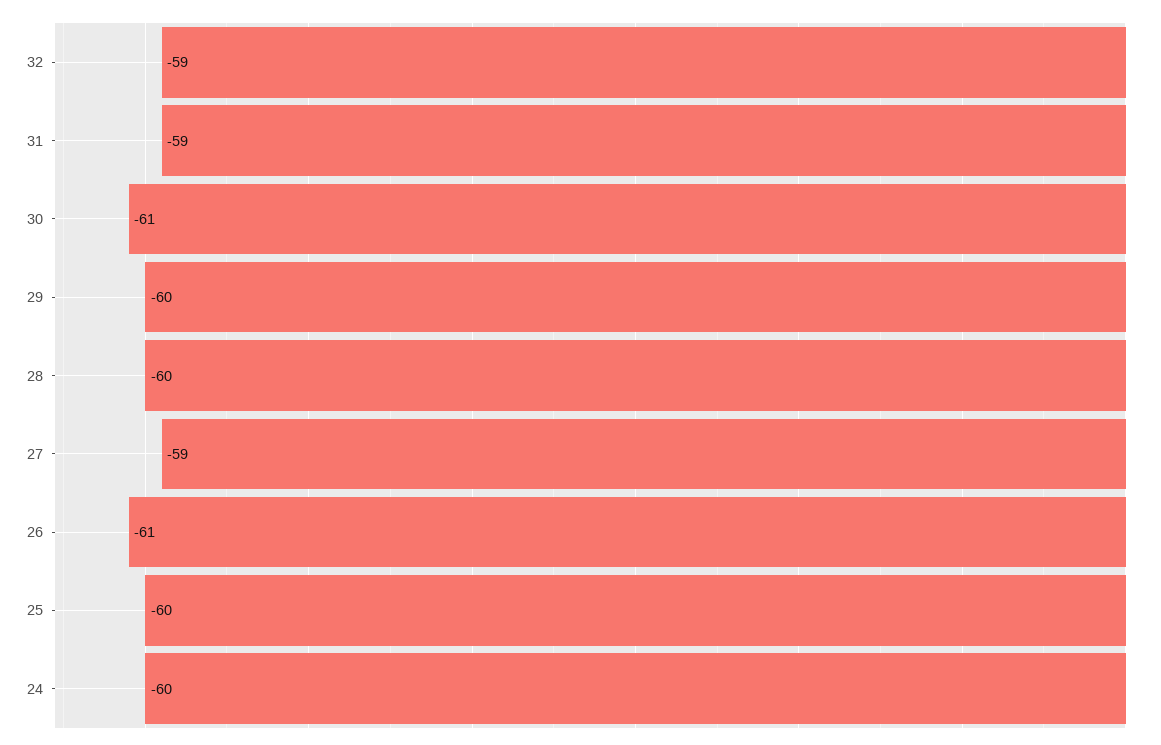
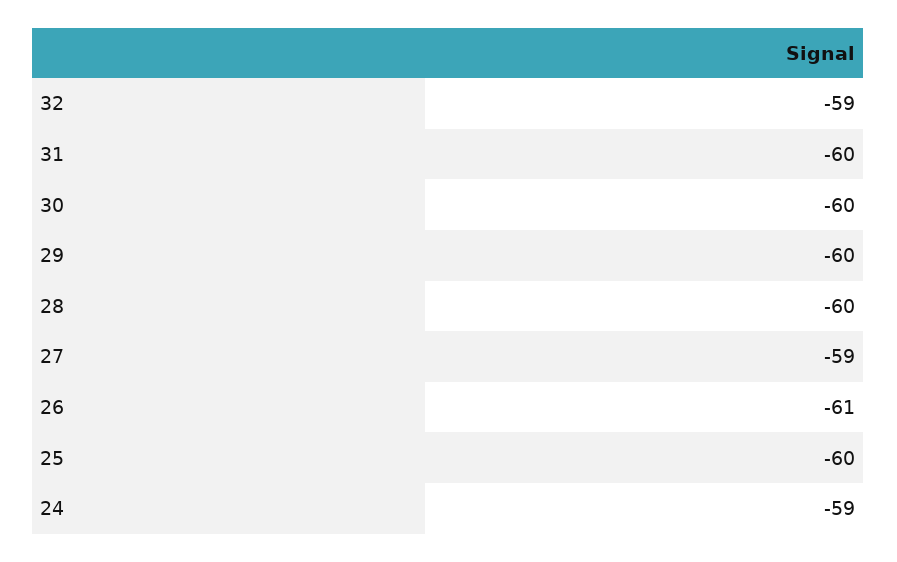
31: -59 -> -60
30: -61 -> -60
24: -60 -> -59

